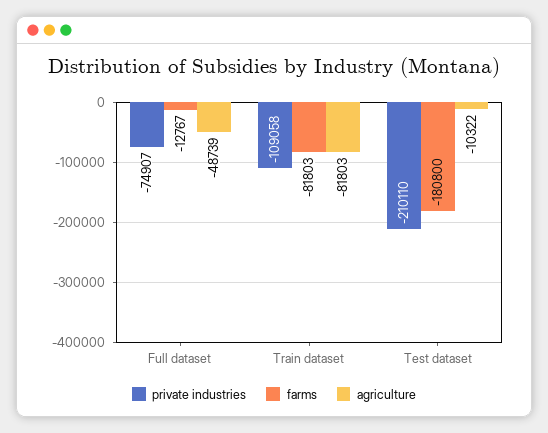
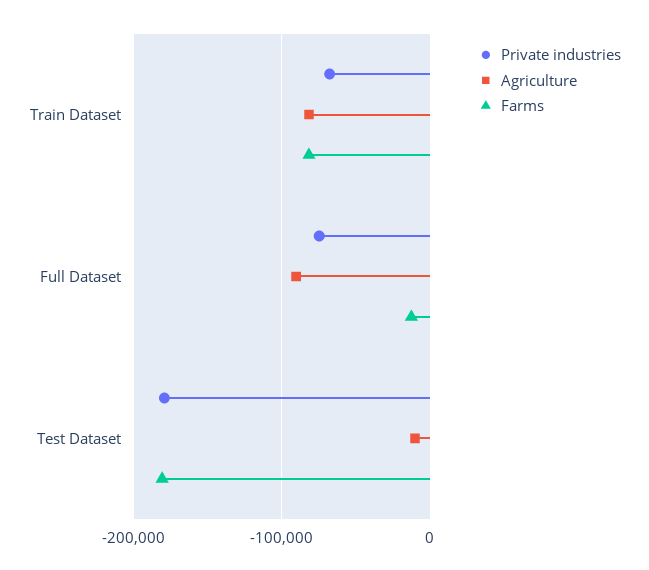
agriculture, Full dataset: -48739 -> -90000
private industries, Train dataset: -109058 -> -70000
private industries, Test dataset: -210110 -> -180000

